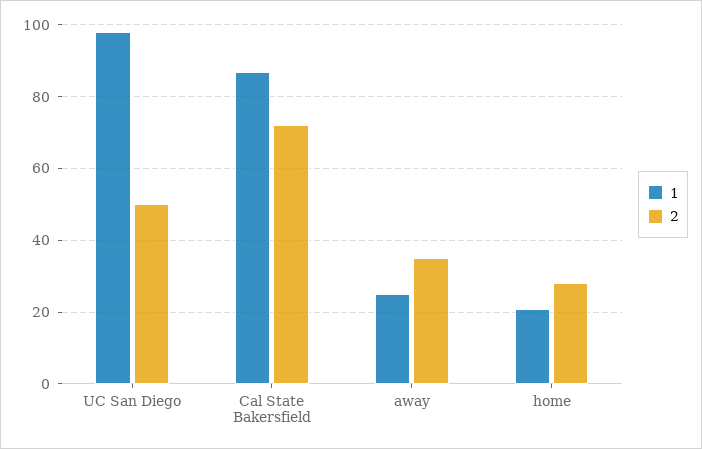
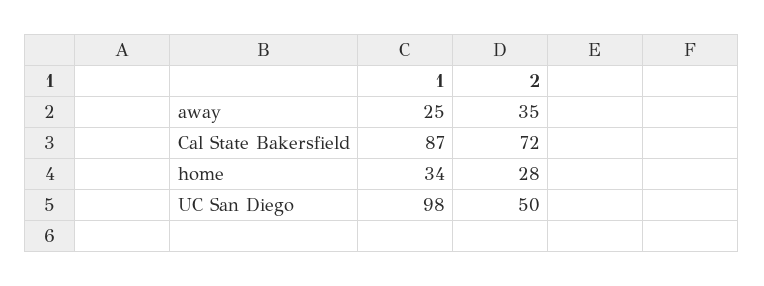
1, home: 20 -> 34

